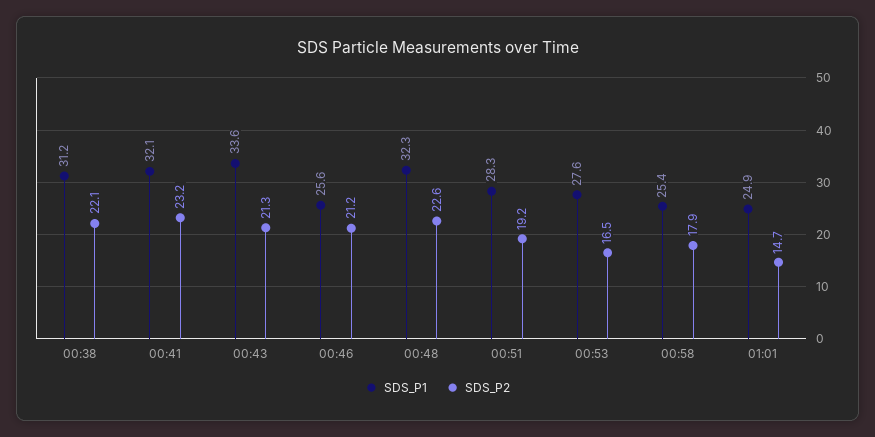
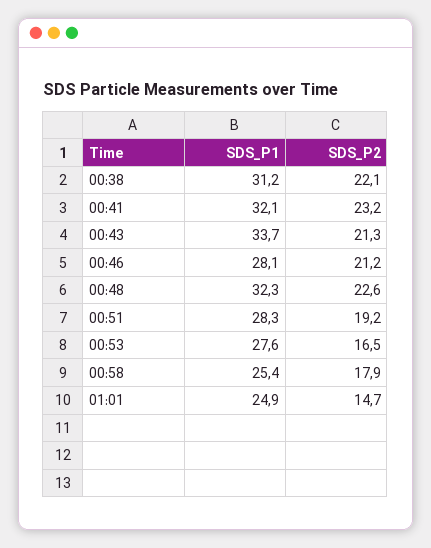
SDS_P1, 00:43: 33.6 -> 33.7
SDS_P1, 00:46: 25.6 -> 28.1

